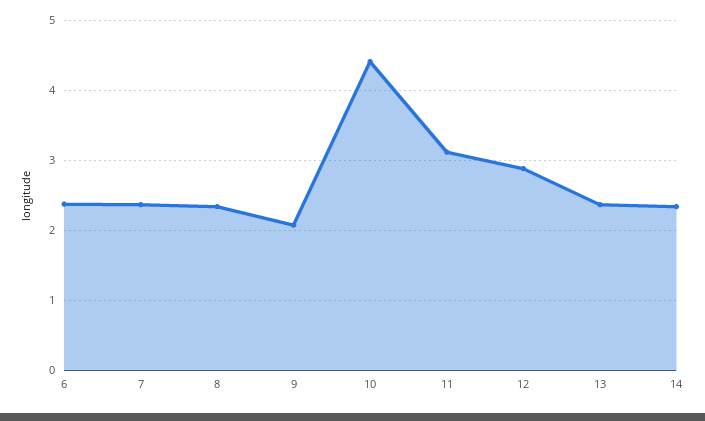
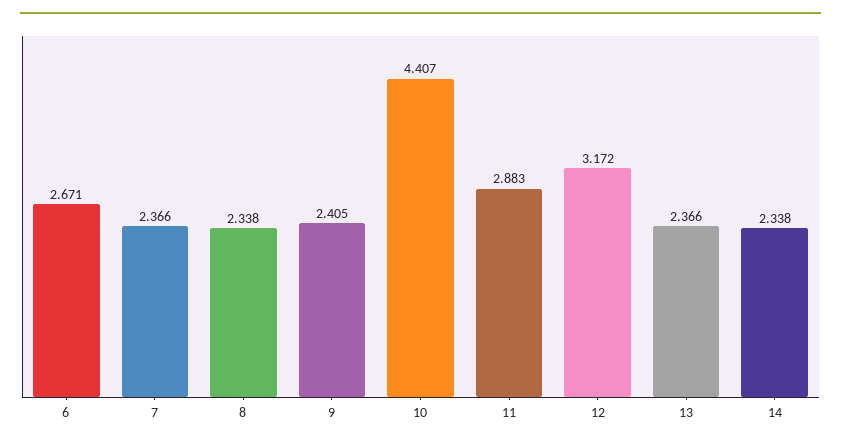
6: 2.4 -> 2.671
9: 2.1 -> 2.405
11: 3.1 -> 2.883
12: 2.9 -> 3.172

